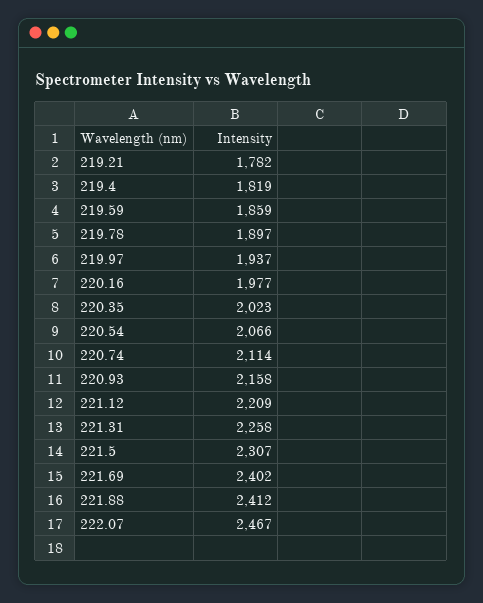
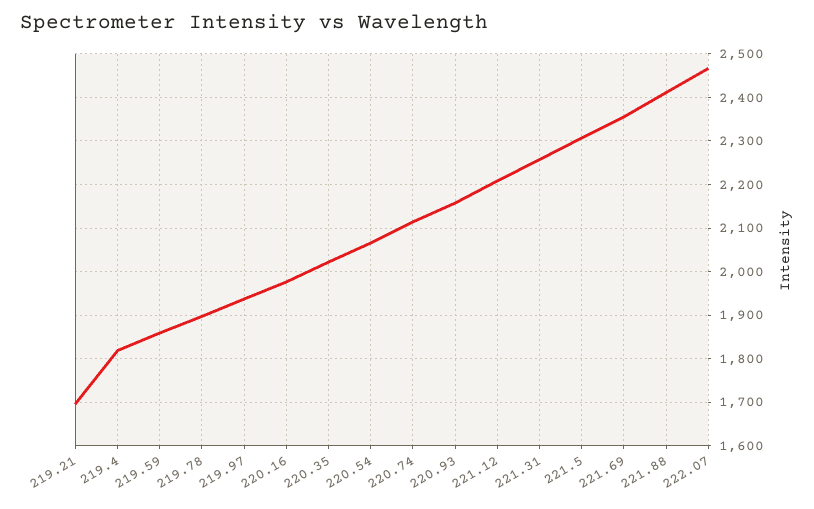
219.21: 1782 -> 1700
221.69: 2402 -> 2360

